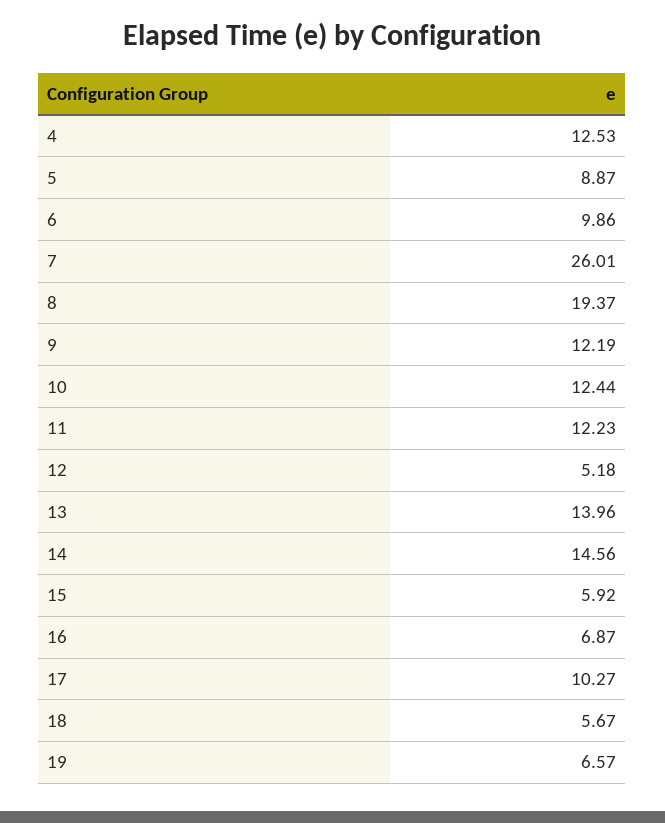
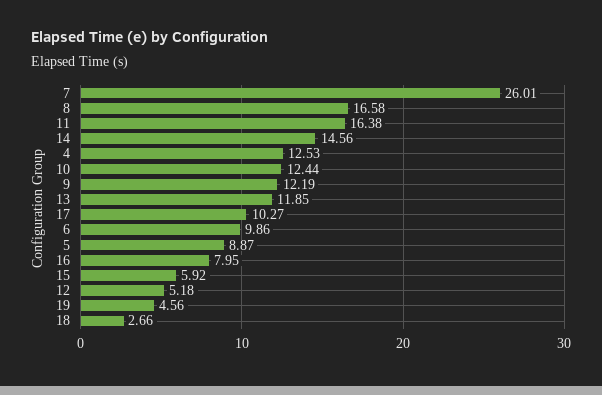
8: 19.37 -> 16.58
11: 12.23 -> 16.38
13: 13.96 -> 11.85
16: 6.87 -> 7.95
18: 5.67 -> 2.66
19: 6.57 -> 4.56

